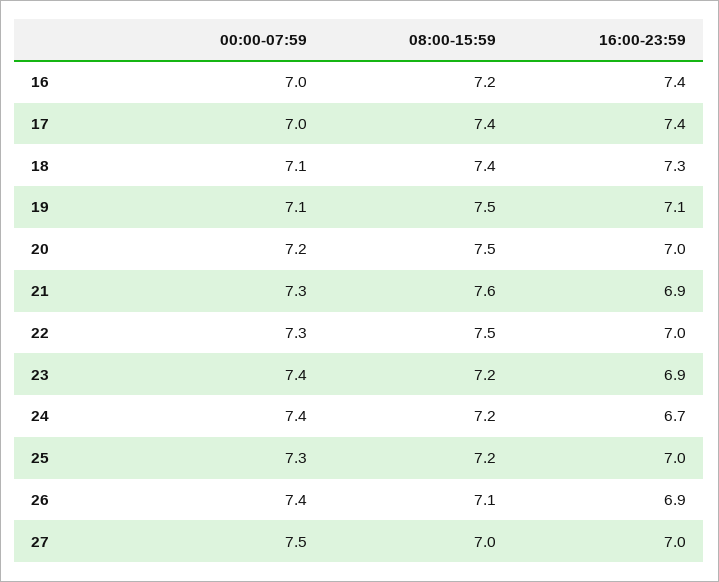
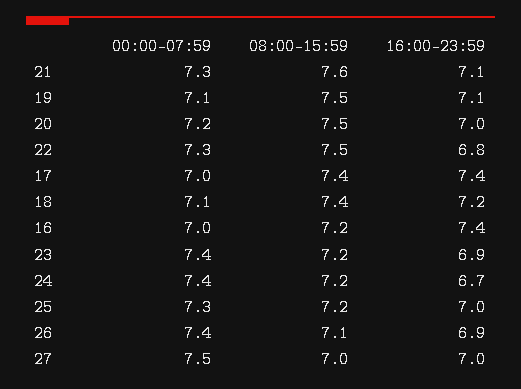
16:00-23:59, 18: 7.3 -> 7.2
16:00-23:59, 21: 6.9 -> 7.1
16:00-23:59, 22: 7 -> 6.8

